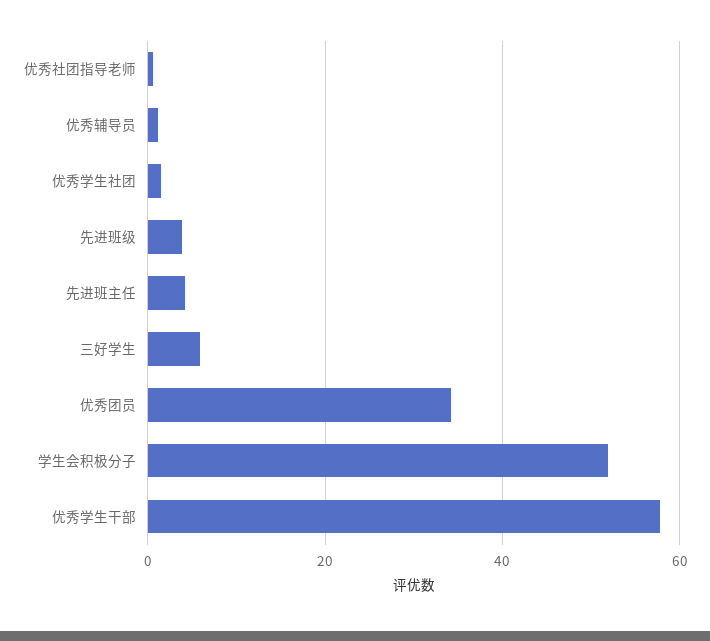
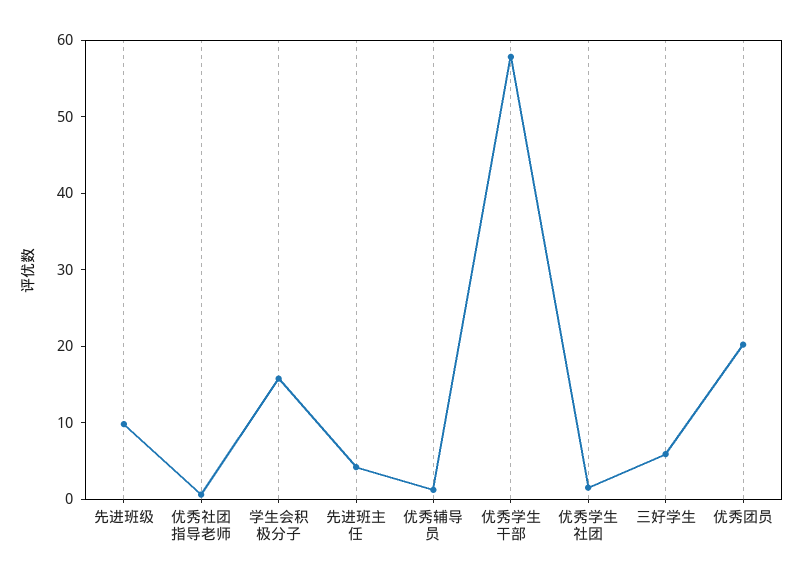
先进班级: 4 -> 10
优秀团员: 34 -> 20
学生会积极分子: 52 -> 16

